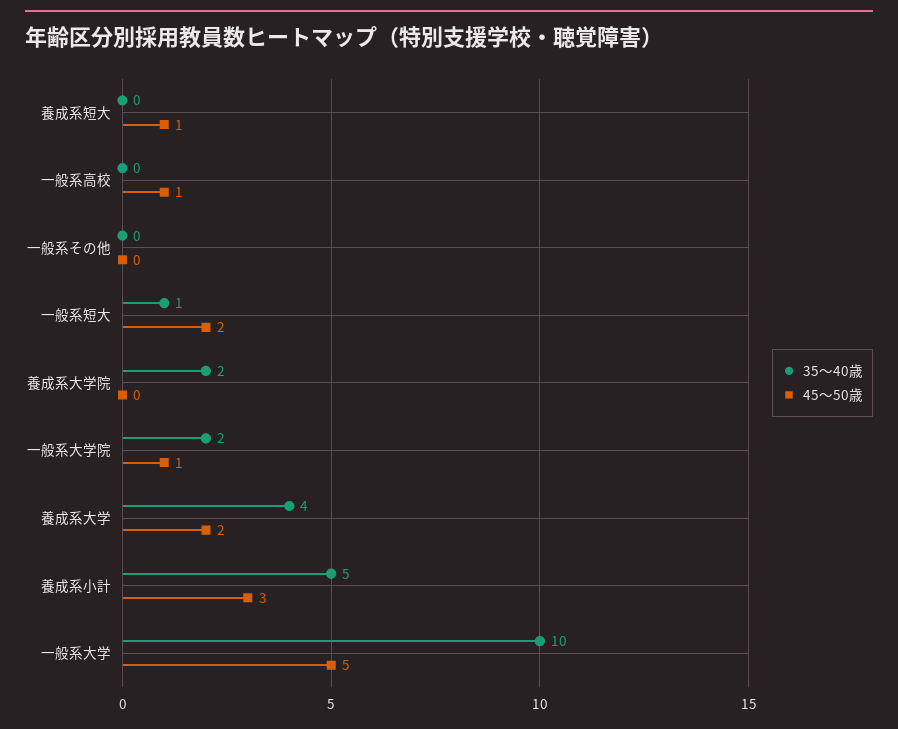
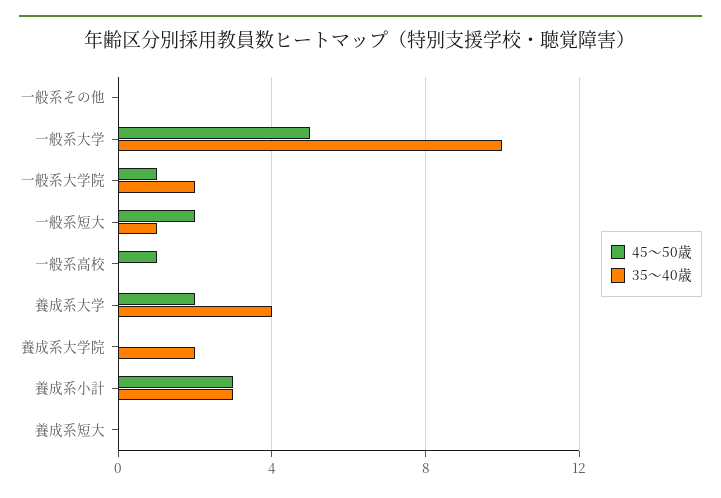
45〜50歳, 養成系短大: 1 -> 0
35〜40歳, 養成系小計: 5 -> 3

